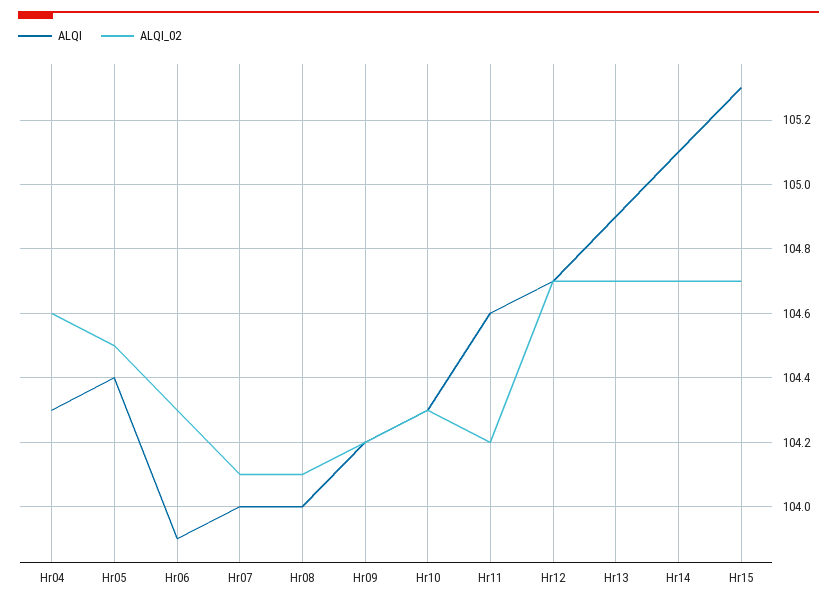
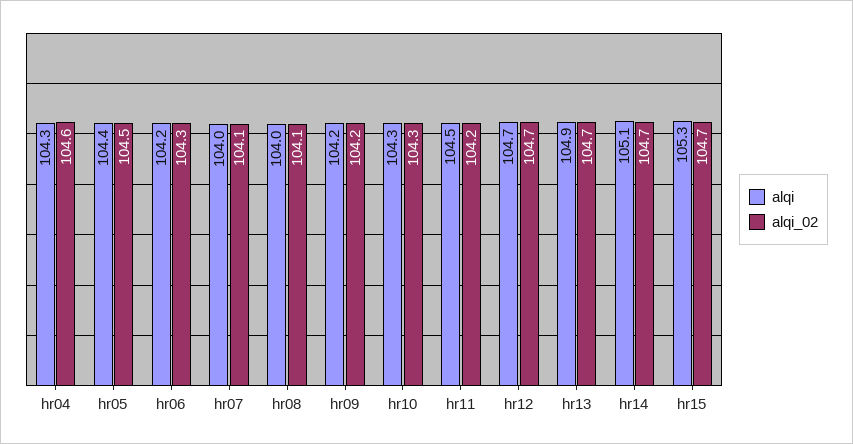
ALQI, Hr06: 103.9 -> 104.2
ALQI, Hr11: 104.6 -> 104.5

